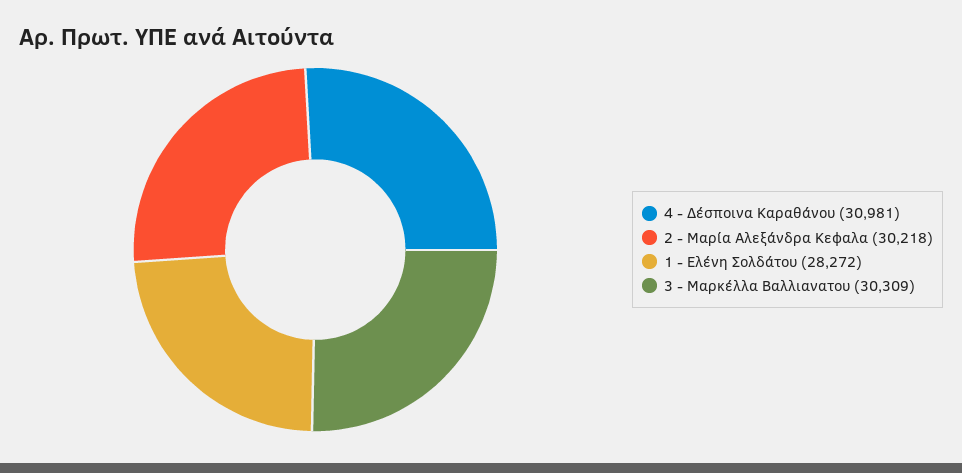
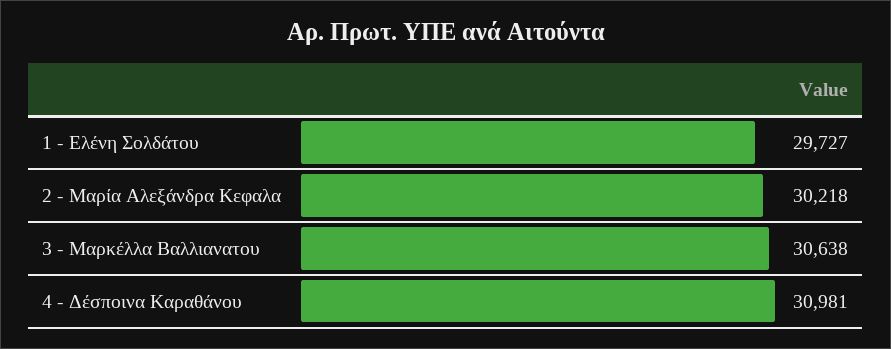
1 - Ελένη Σολδάτου: 28272 -> 29727
3 - Μαρκέλλα Βαλλιανατου: 30309 -> 30638

